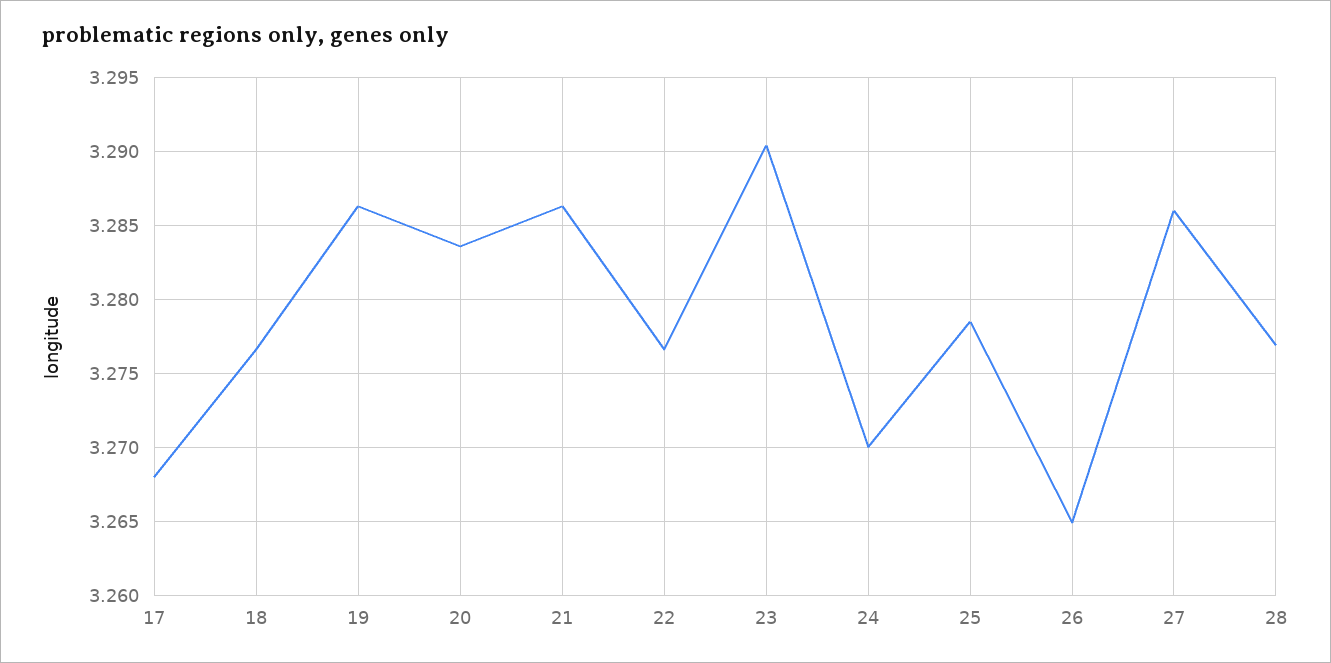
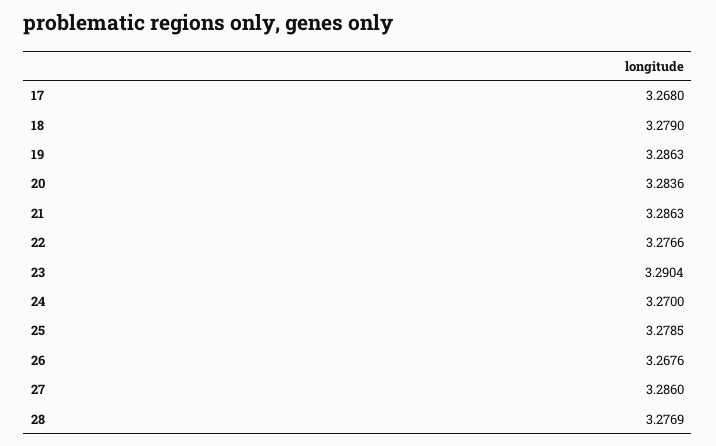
18: 3.2765 -> 3.279
26: 3.265 -> 3.2676

